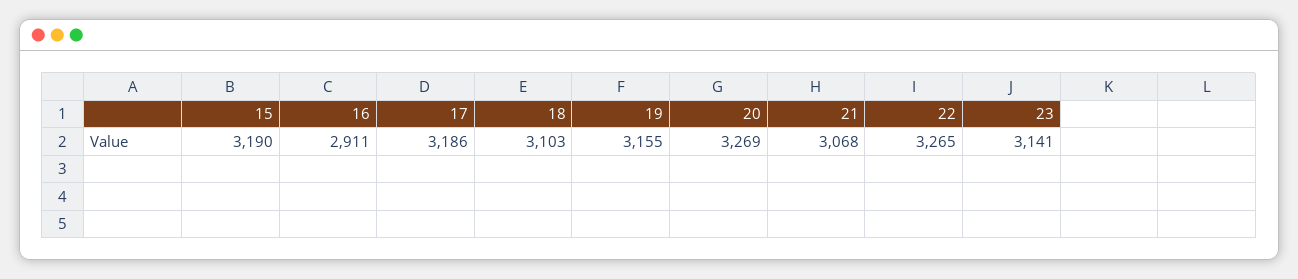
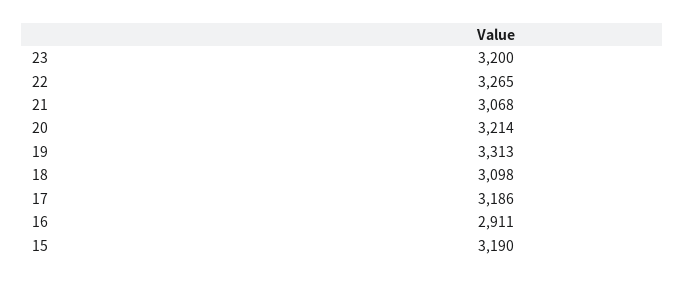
18: 3103 -> 3098
19: 3155 -> 3313
20: 3269 -> 3214
23: 3141 -> 3200

